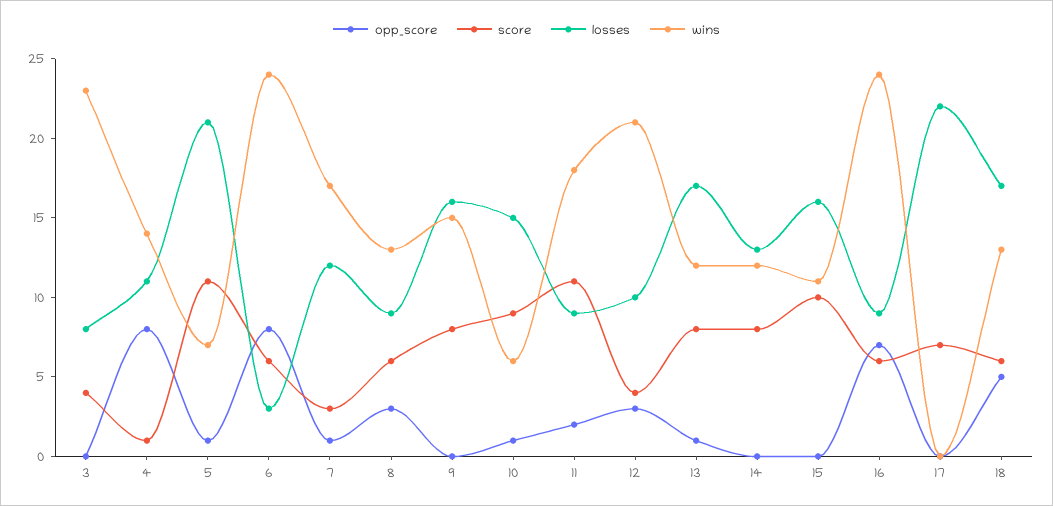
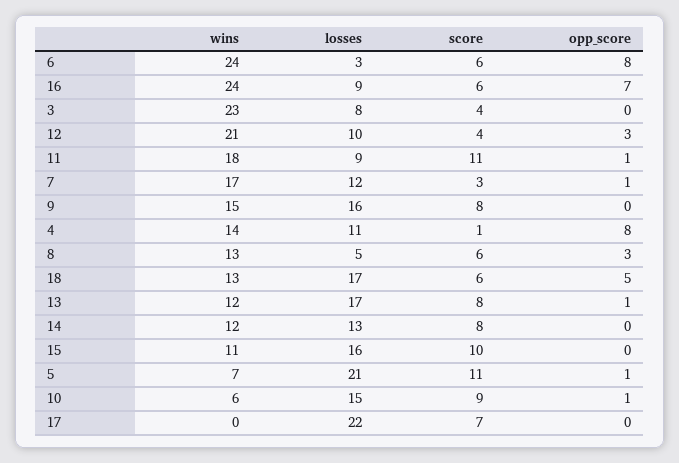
losses, 8: 9 -> 5
opp_score, 11: 2 -> 1

